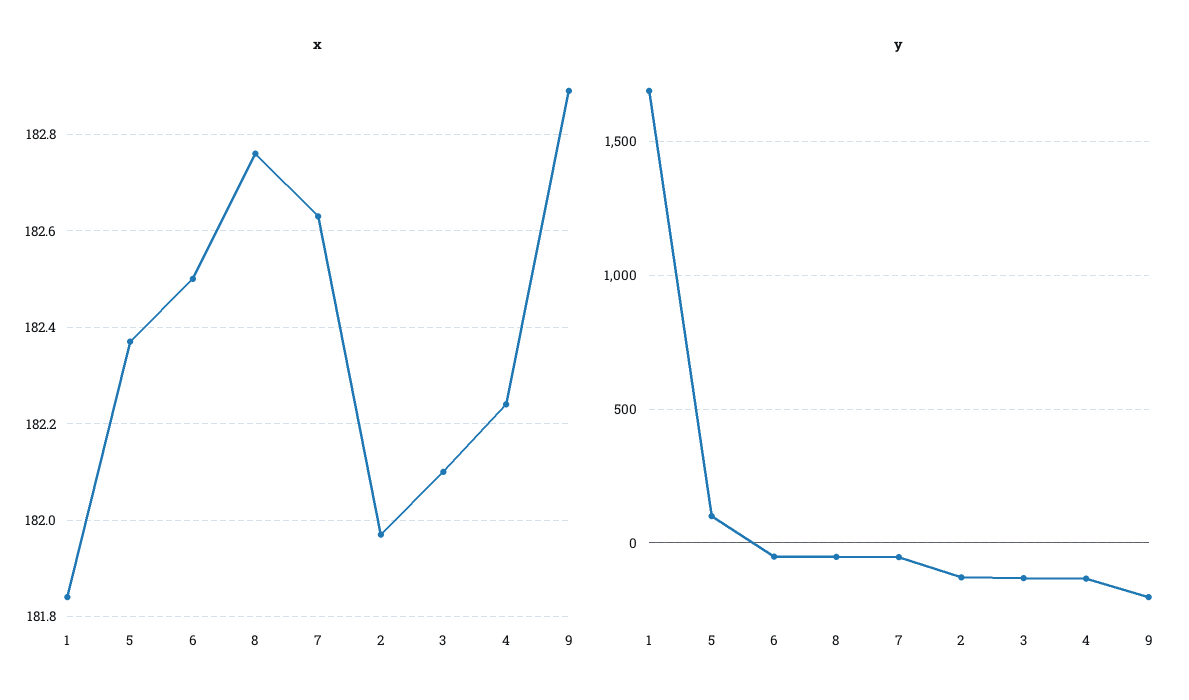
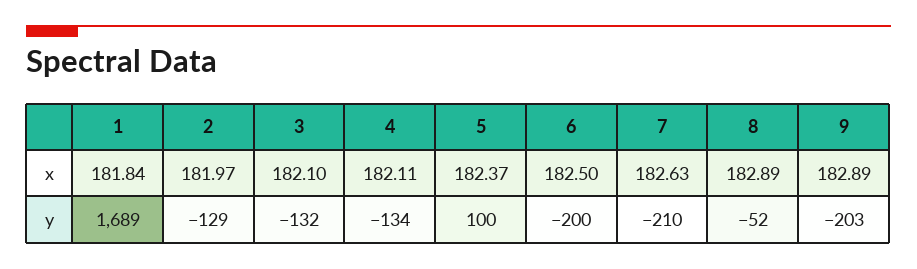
x, 8: 182.75 -> 182.89
x, 4: 182.25 -> 182.11
y, 6: -50 -> -200
y, 7: -50 -> -210

